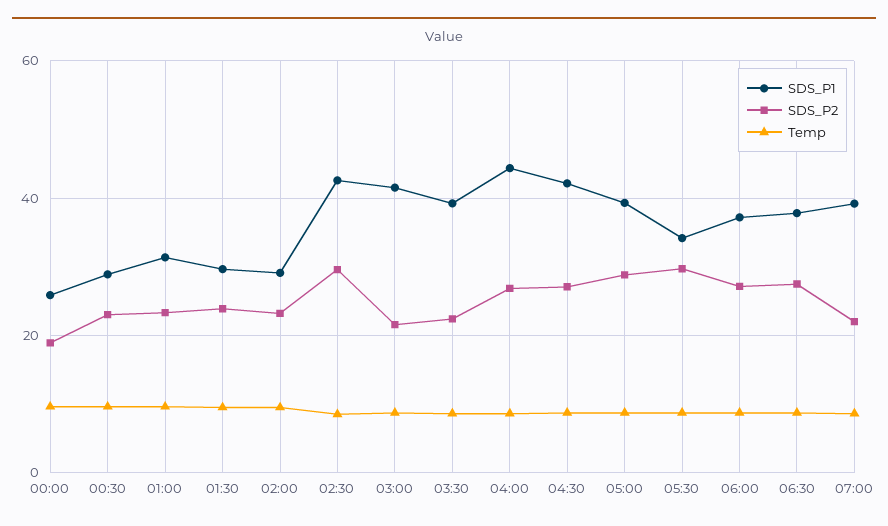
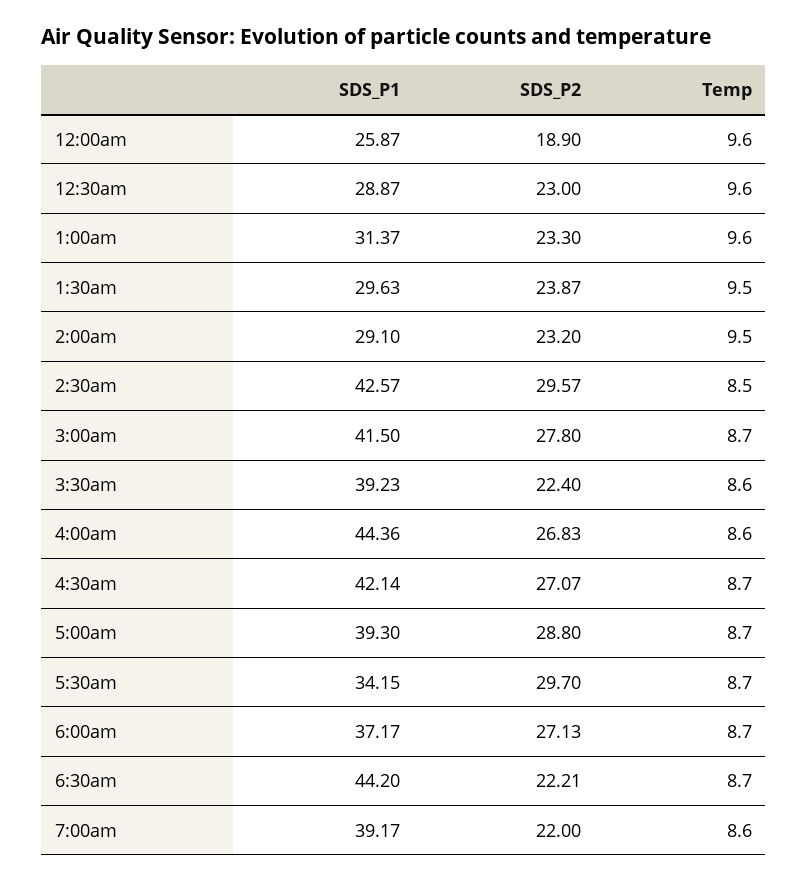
SDS_P2, 03:00: 22 -> 27.8
SDS_P1, 06:30: 38 -> 44.2
SDS_P2, 06:30: 28 -> 22.21

